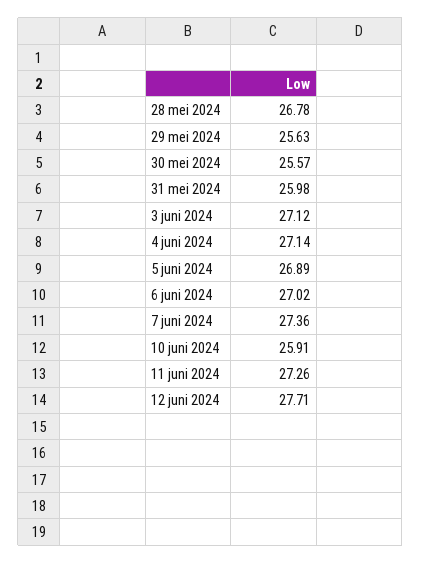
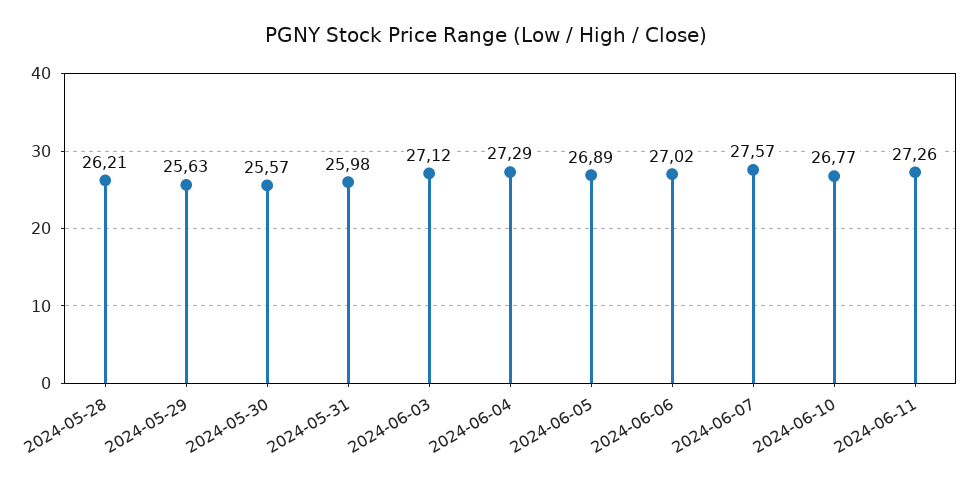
28 mei 2024: 26.78 -> 26.21
4 juni 2024: 27.14 -> 27.29
7 juni 2024: 27.36 -> 27.57
10 juni 2024: 25.91 -> 26.77
12 juni 2024: 27.71 -> none

